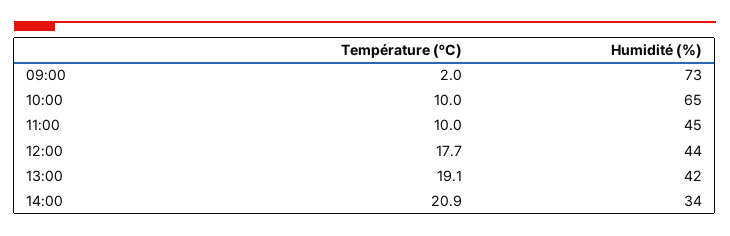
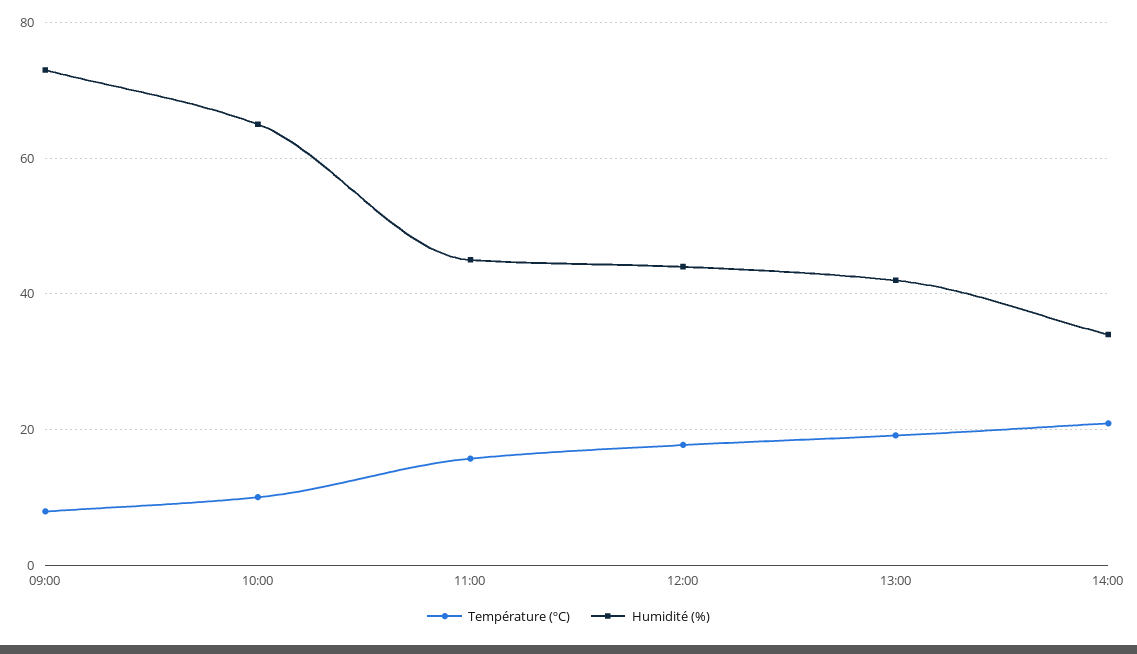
Température (ºC), 09:00: 2 -> 8
Température (ºC), 11:00: 10 -> 16

